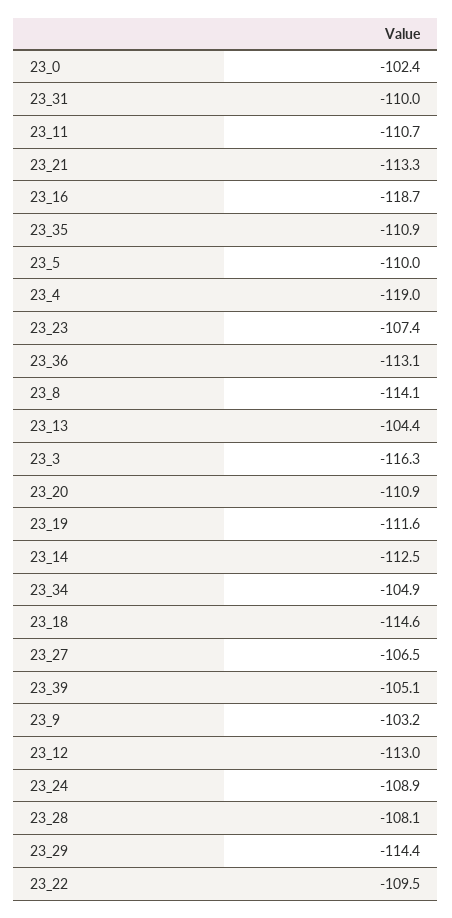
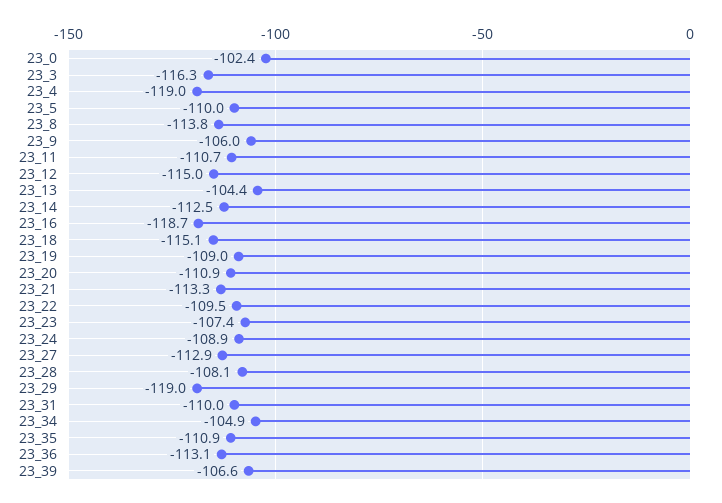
23_8: -114.1 -> -113.8
23_19: -111.6 -> -109
23_18: -114.6 -> -115.1
23_27: -106.5 -> -112.9
23_39: -105.1 -> -106.6
23_9: -103.2 -> -106
23_12: -113 -> -115
23_29: -114.4 -> -119

